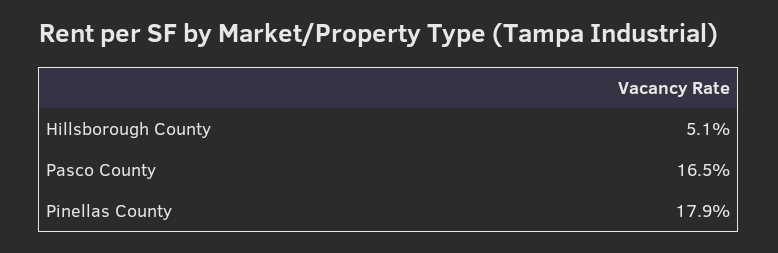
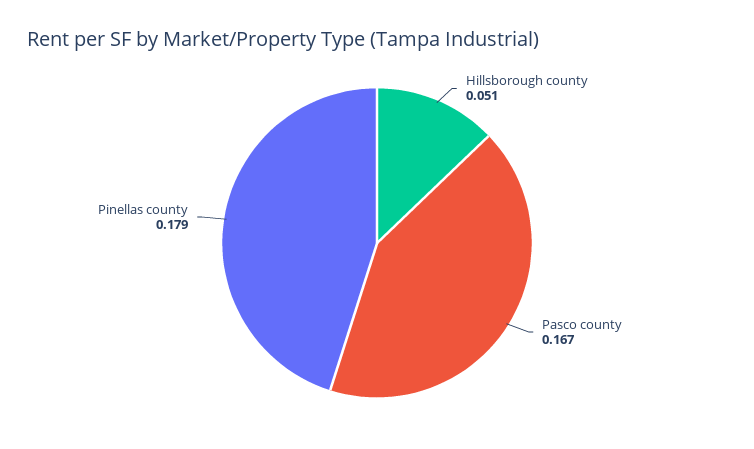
Pasco County: 0.165 -> 0.167

